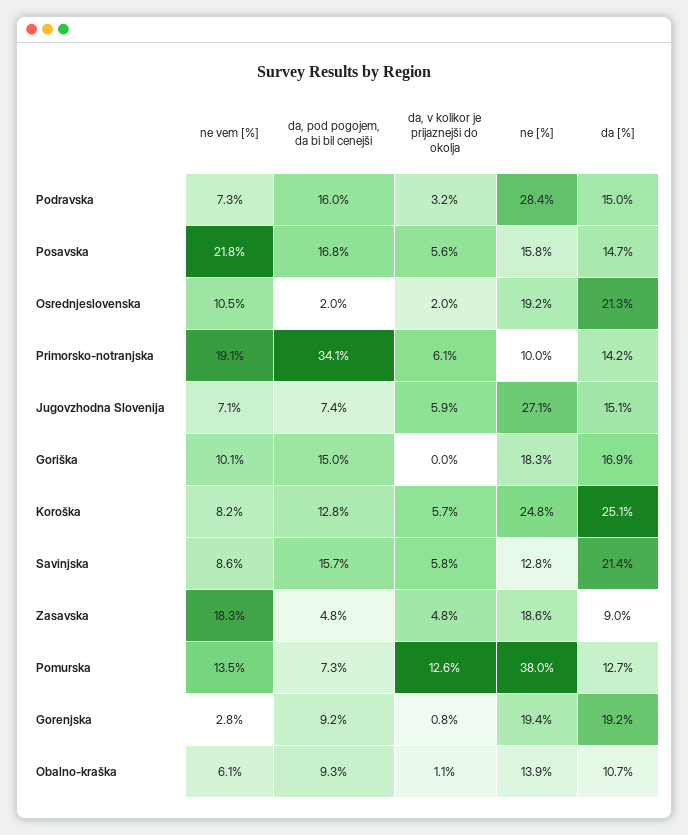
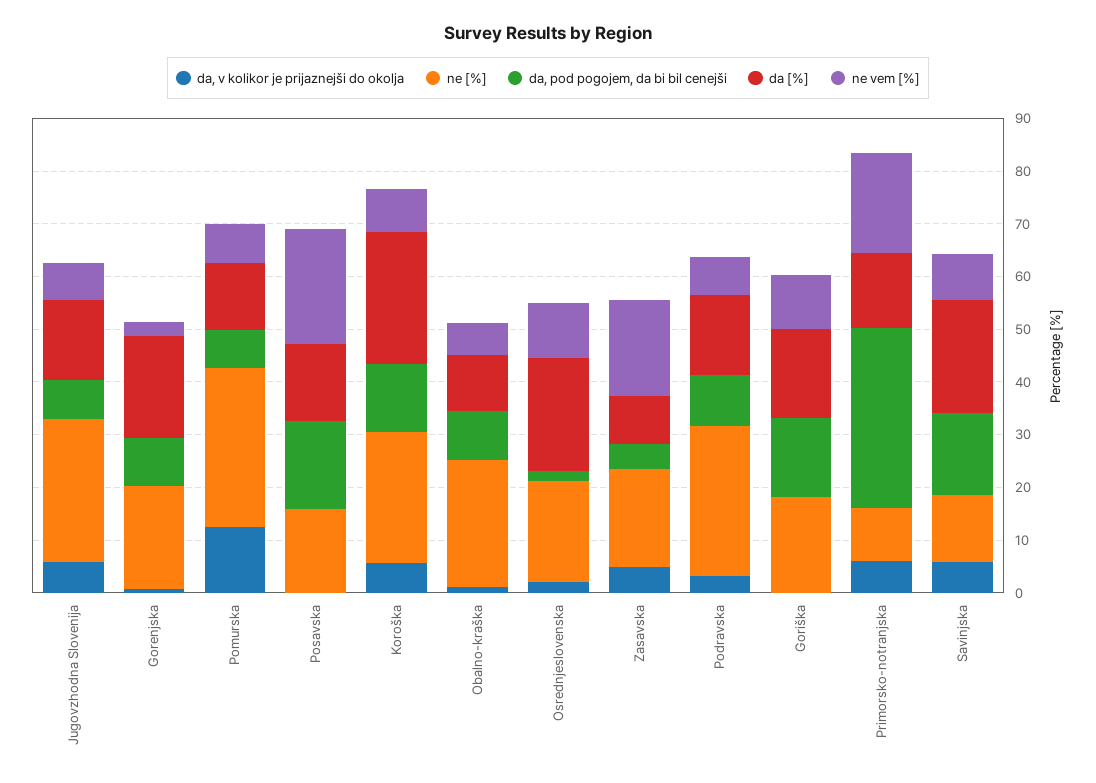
da, pod pogojem, da bi bil cenejši, Podravska: 16 -> 10
da, v kolikor je prijaznejši do okolja, Posavska: 5.6 -> 0
ne vem [%], Pomurska: 13.5 -> 8
ne [%], Pomurska: 38 -> 30
ne [%], Obalno-kraška: 13.9 -> 24

